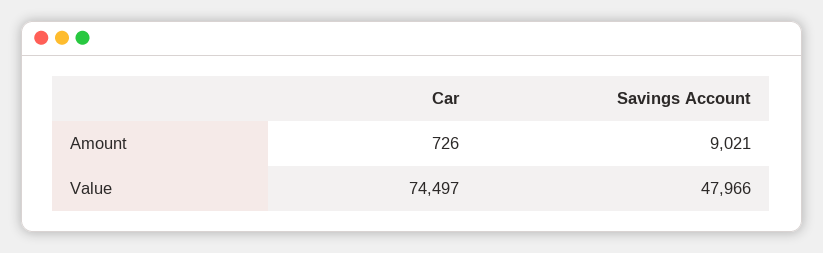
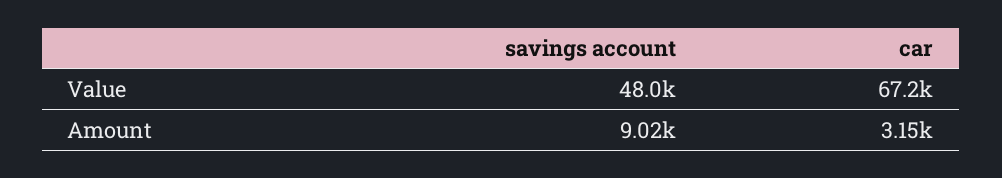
Car, Amount: 726 -> 3150
Car, Value: 74497 -> 67200

